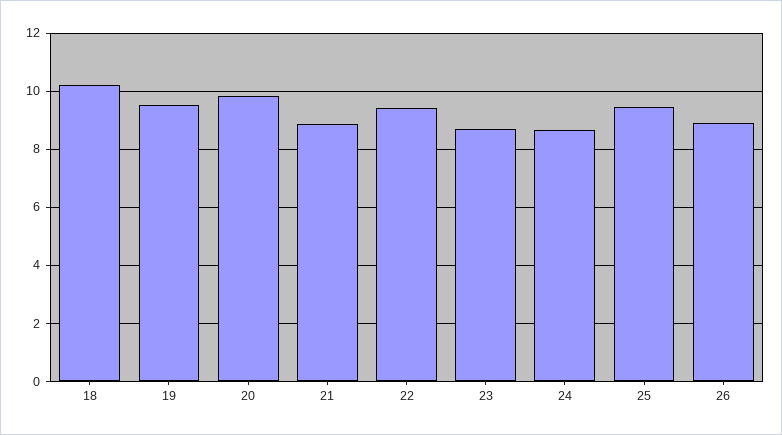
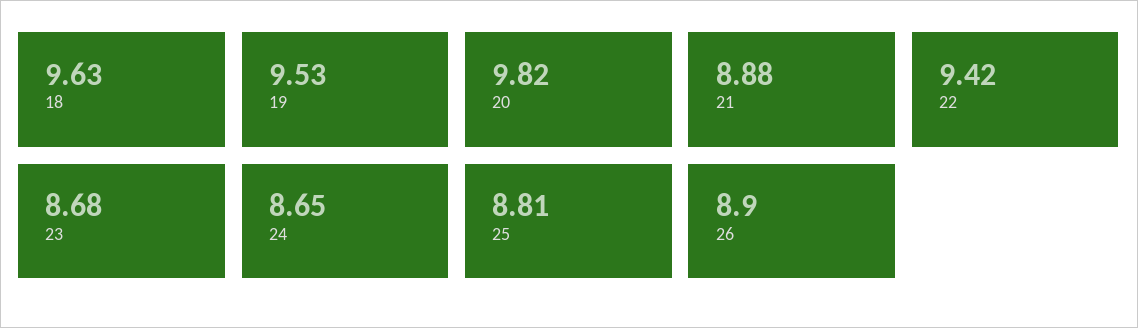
18: 10.25 -> 9.63
25: 9.5 -> 8.81

